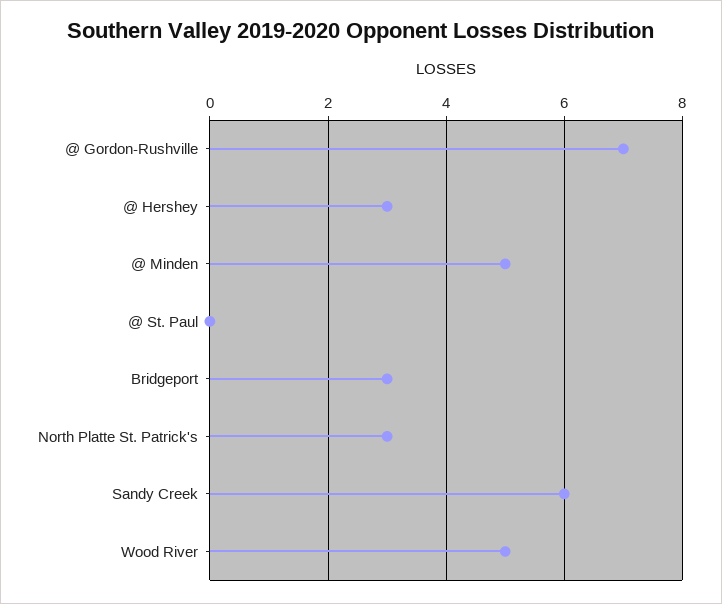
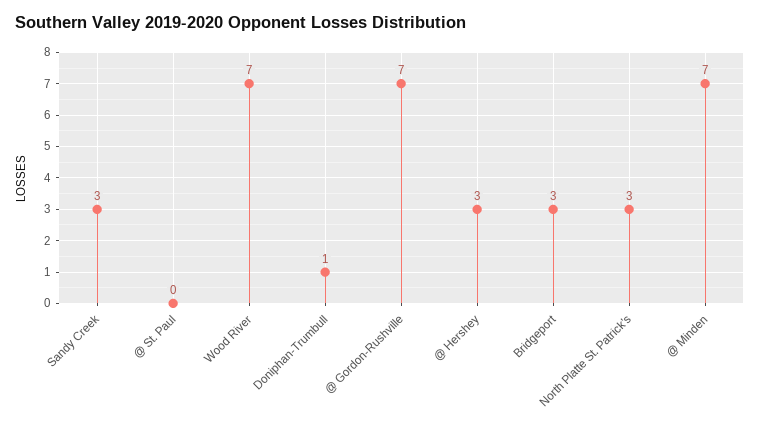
@ Minden: 5 -> 7
Sandy Creek: 6 -> 3
Wood River: 5 -> 7
Doniphan-Trumbull: none -> 1

